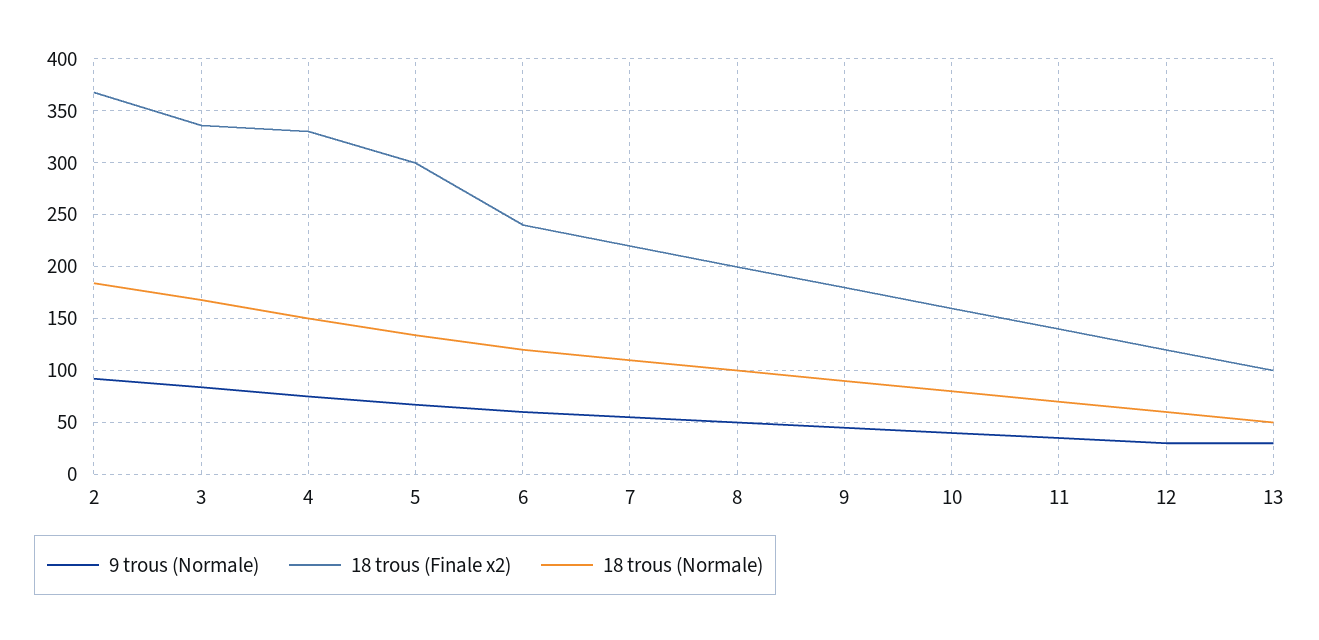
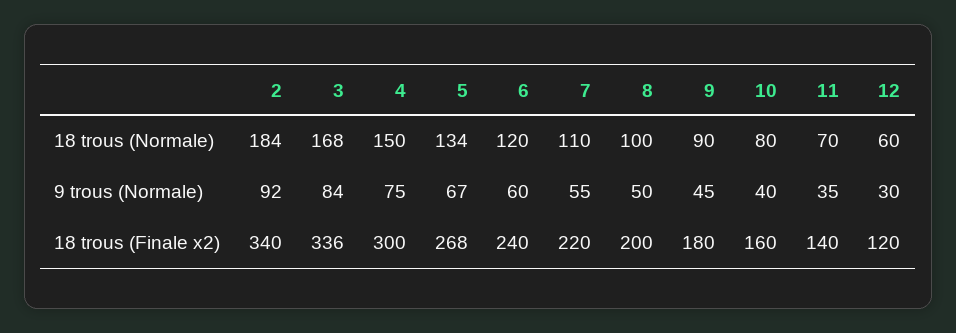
18 trous (Finale x2), 2: 370 -> 340
18 trous (Finale x2), 4: 330 -> 300
18 trous (Finale x2), 5: 300 -> 268
9 trous (Normale), 13: 30 -> none
18 trous (Finale x2), 13: 100 -> none
18 trous (Normale), 13: 50 -> none

